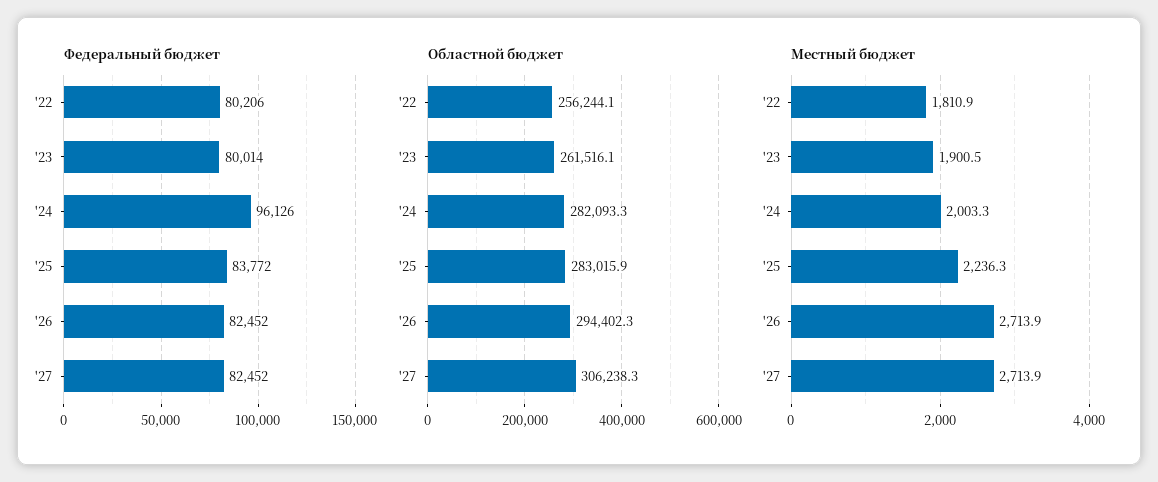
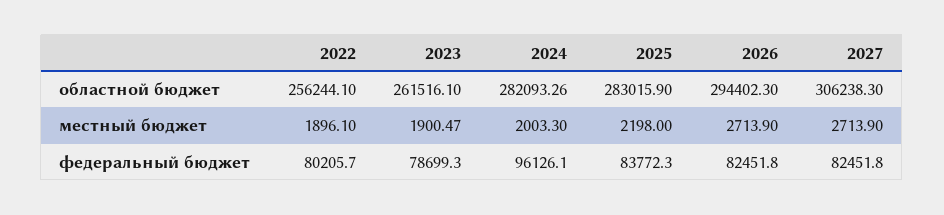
Федеральный бюджет, '23: 80014 -> 78699.3
Местный бюджет, '22: 1810.9 -> 1896.1
Местный бюджет, '25: 2236.3 -> 2198

